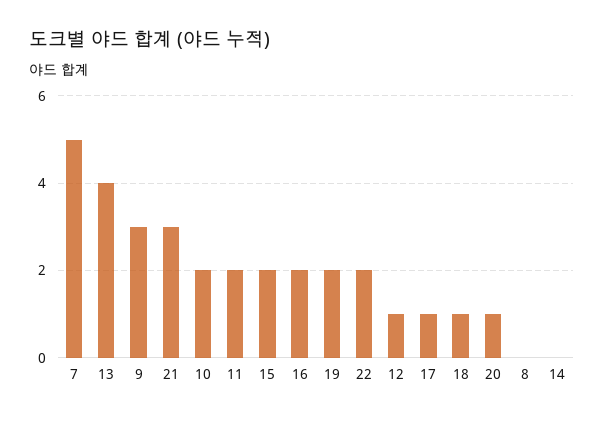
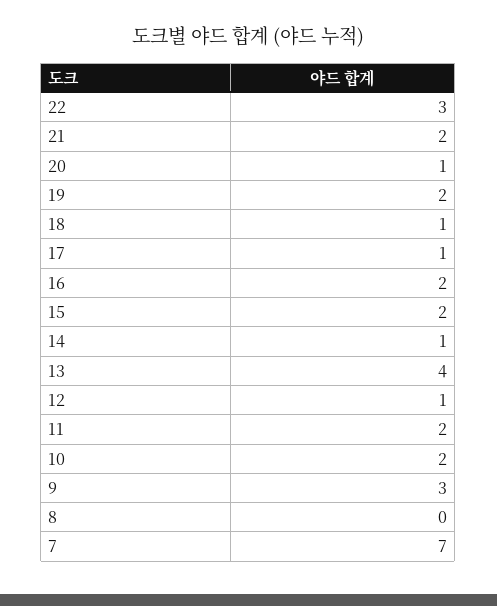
7: 5 -> 7
21: 3 -> 2
22: 2 -> 3
14: 0 -> 1

